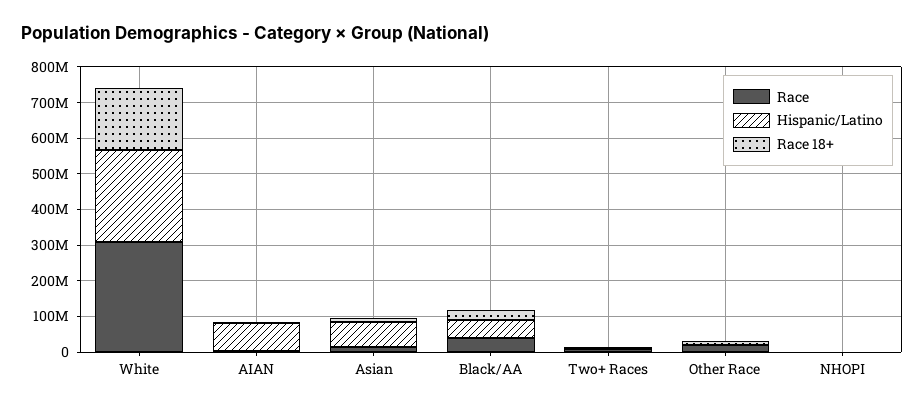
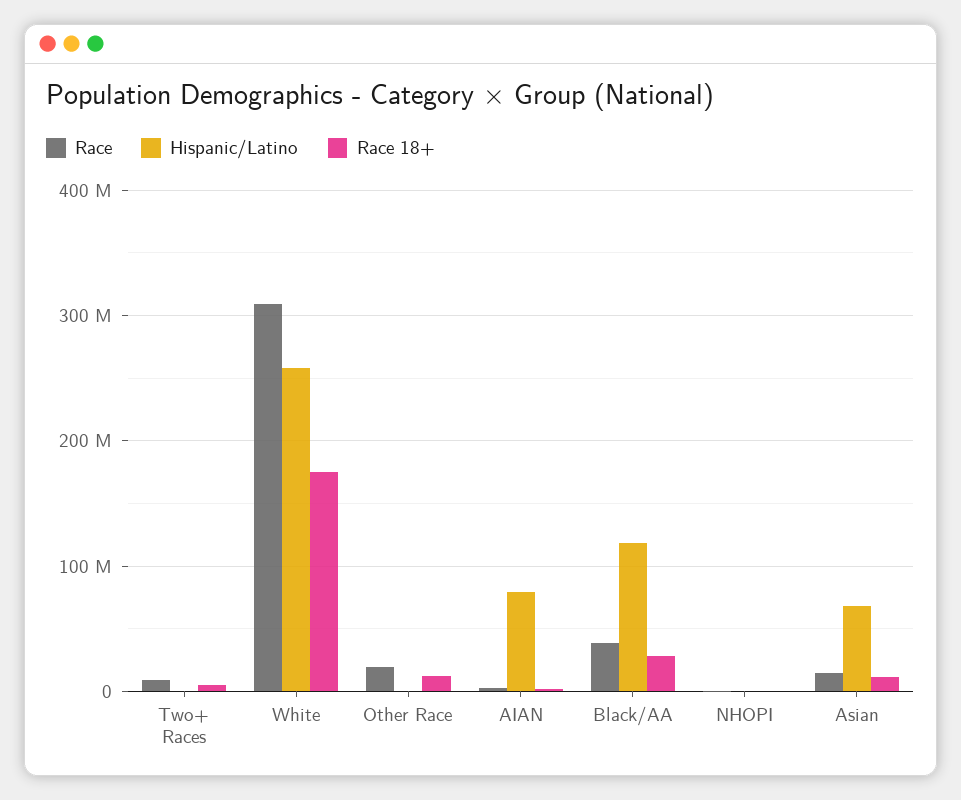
Hispanic/Latino, Black/AA: 50000000 -> 120000000

